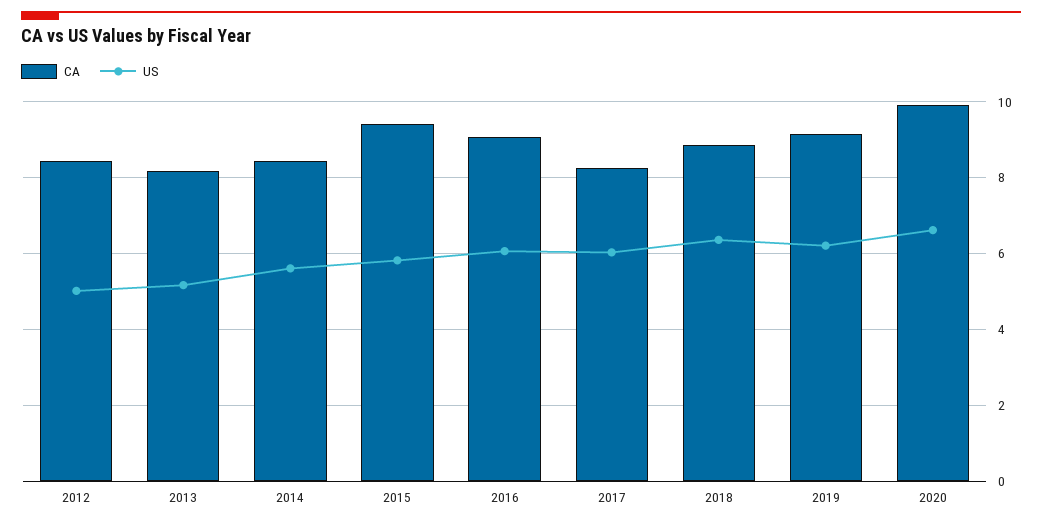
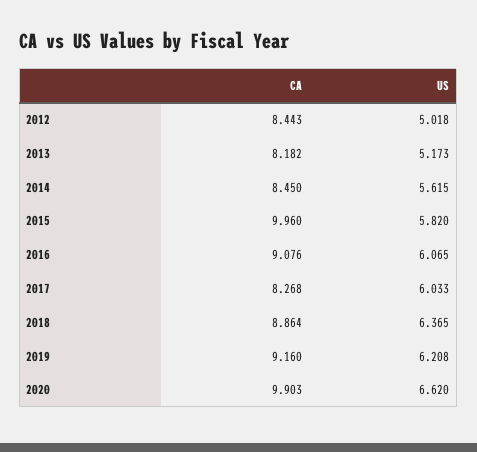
CA, 2015: 9.4 -> 9.96

